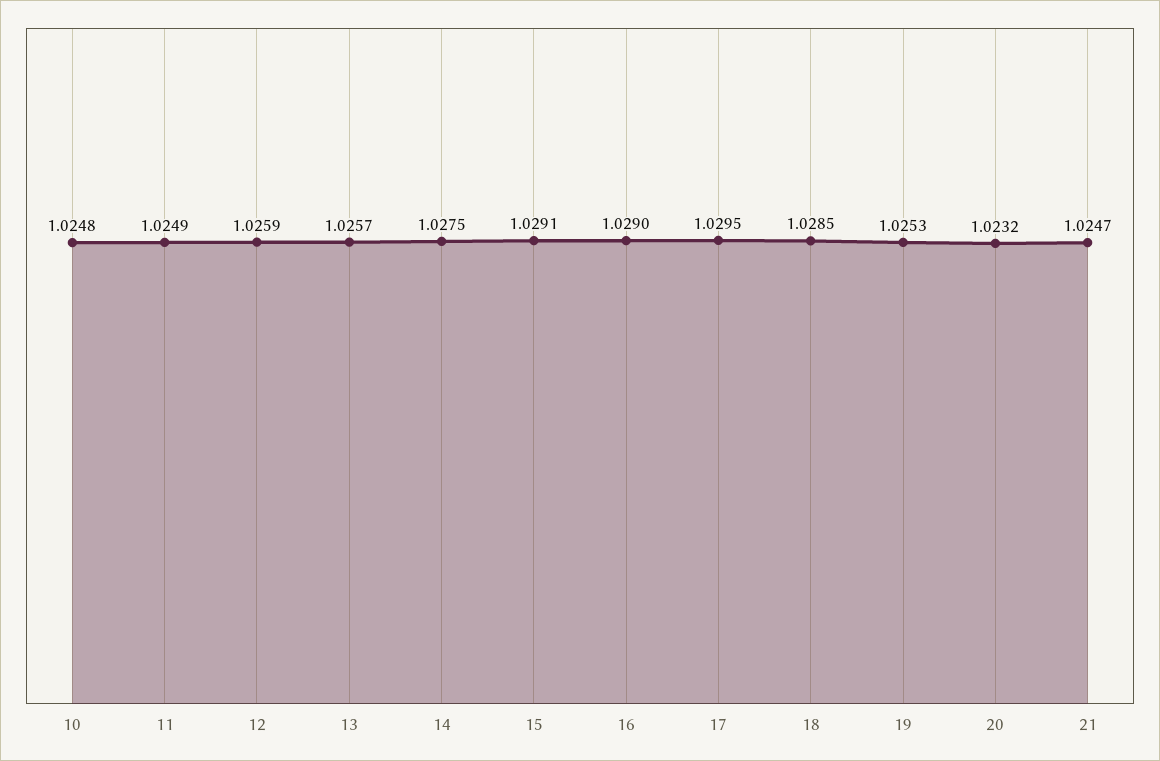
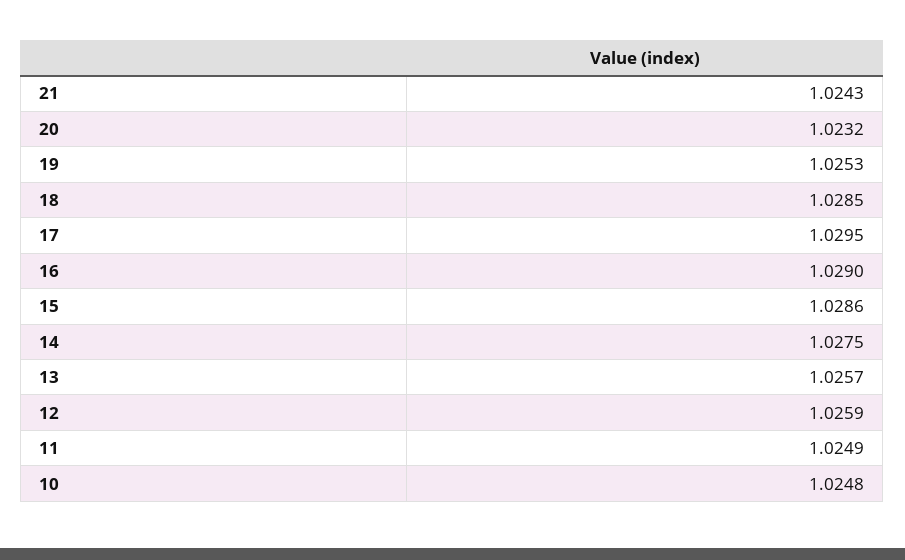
15: 1.0291 -> 1.0286
21: 1.0247 -> 1.0243

